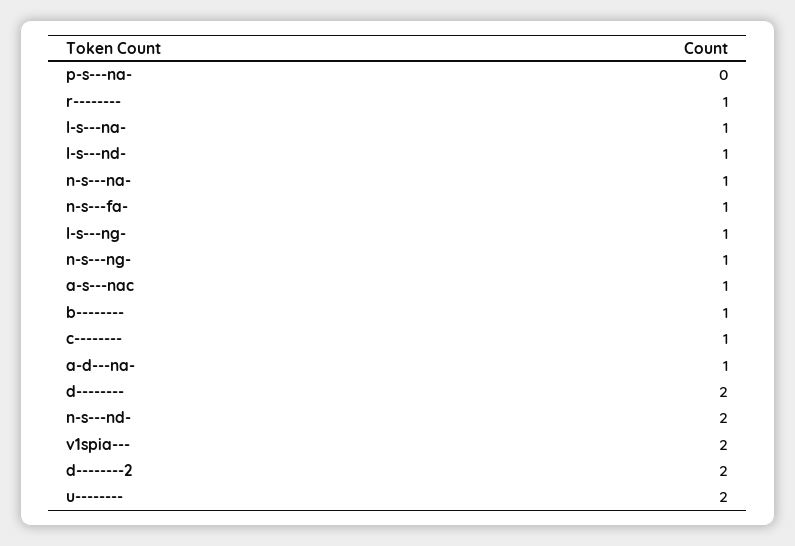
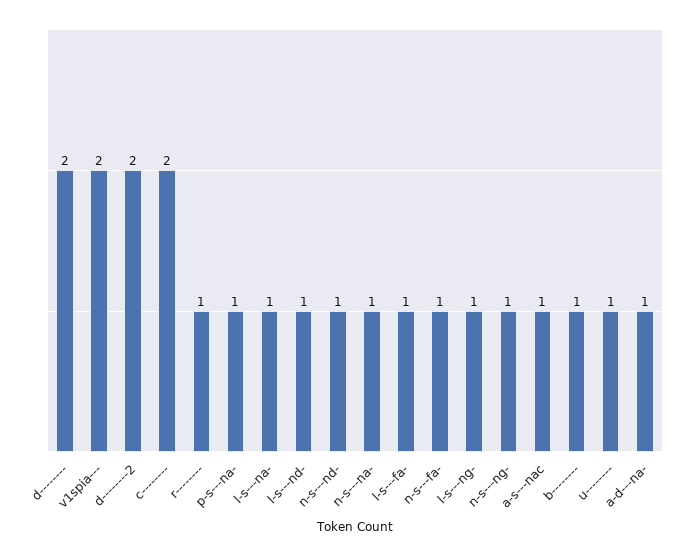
p-s---na-: 0 -> 1
c--------: 1 -> 2
n-s---nd-: 2 -> 1
u--------: 2 -> 1
l-s---fa-: none -> 1

